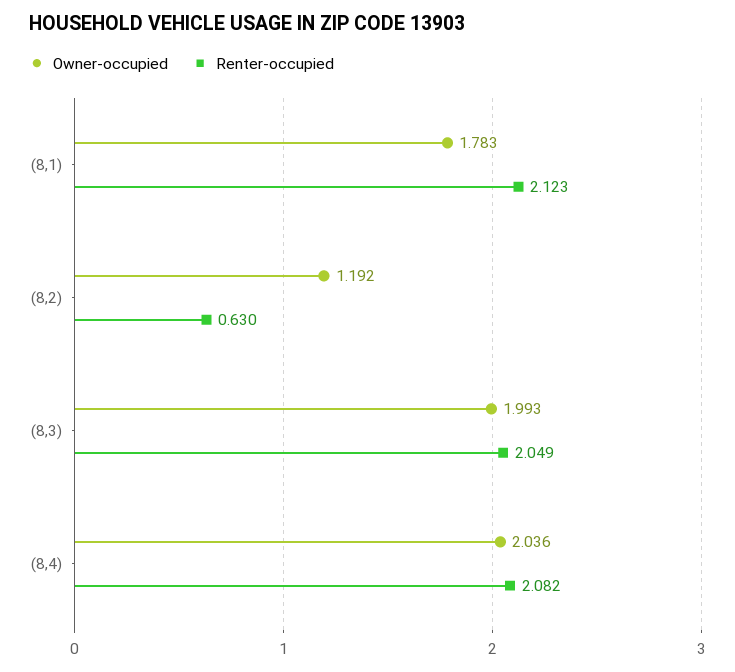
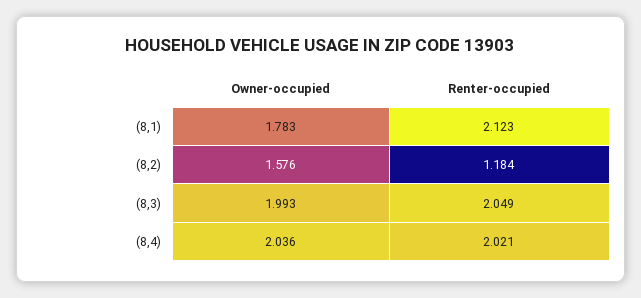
Owner-occupied, (8,2): 1.192 -> 1.576
Renter-occupied, (8,2): 0.63 -> 1.184
Renter-occupied, (8,4): 2.082 -> 2.021

